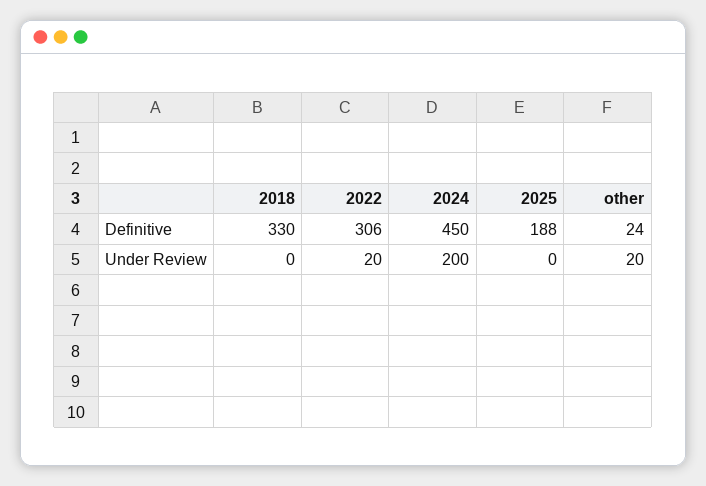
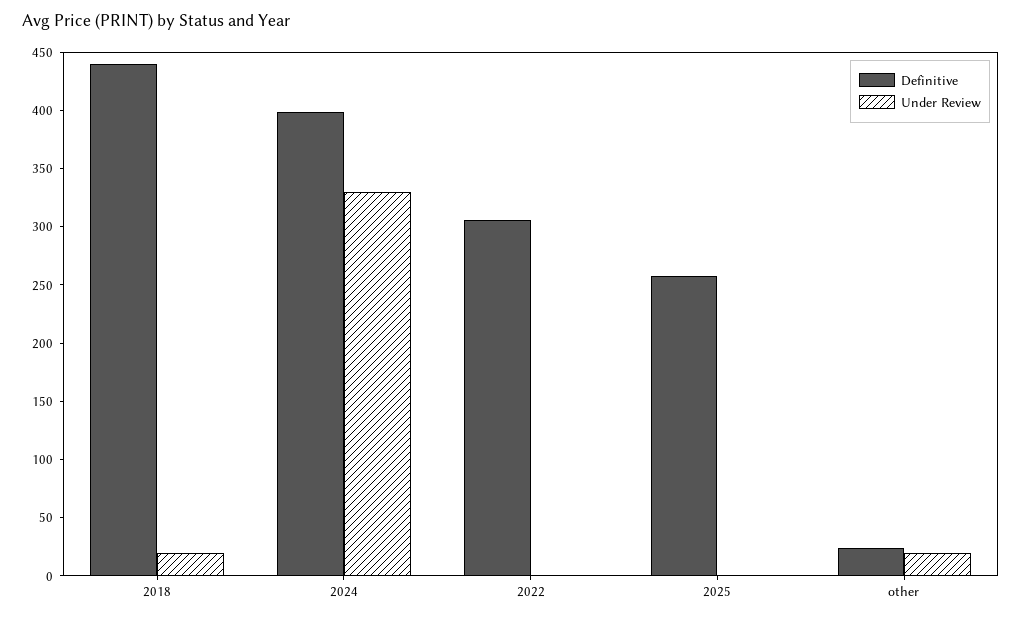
Definitive, 2018: 330 -> 440
Definitive, 2024: 450 -> 400
Definitive, 2025: 188 -> 260
Under Review, 2018: 0 -> 20
Under Review, 2022: 20 -> 0
Under Review, 2024: 200 -> 330

